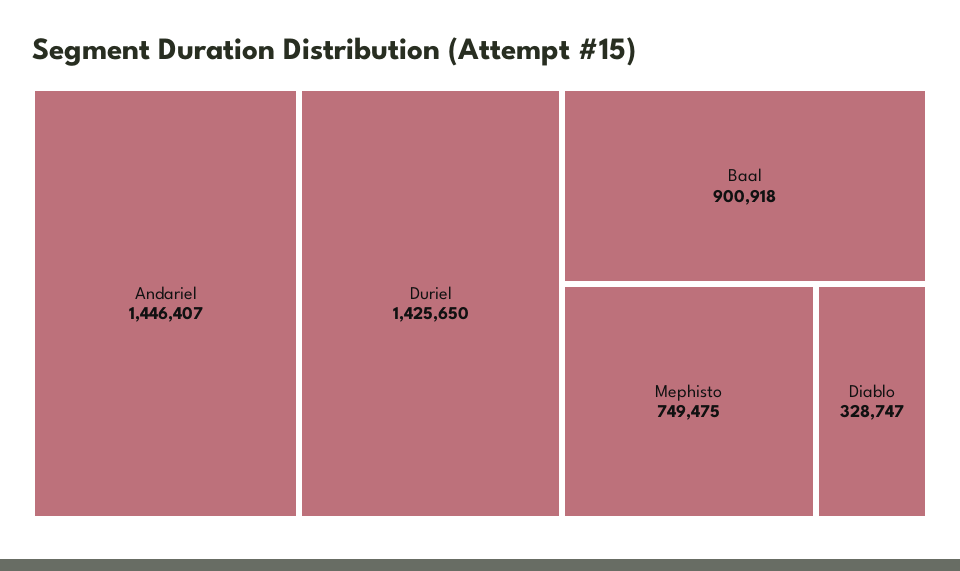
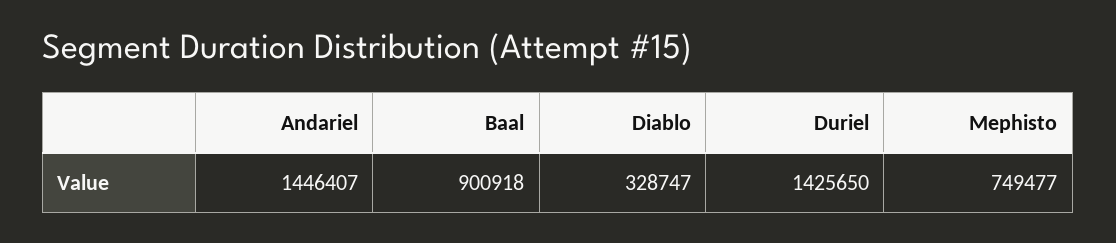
Mephisto: 749475 -> 749477

